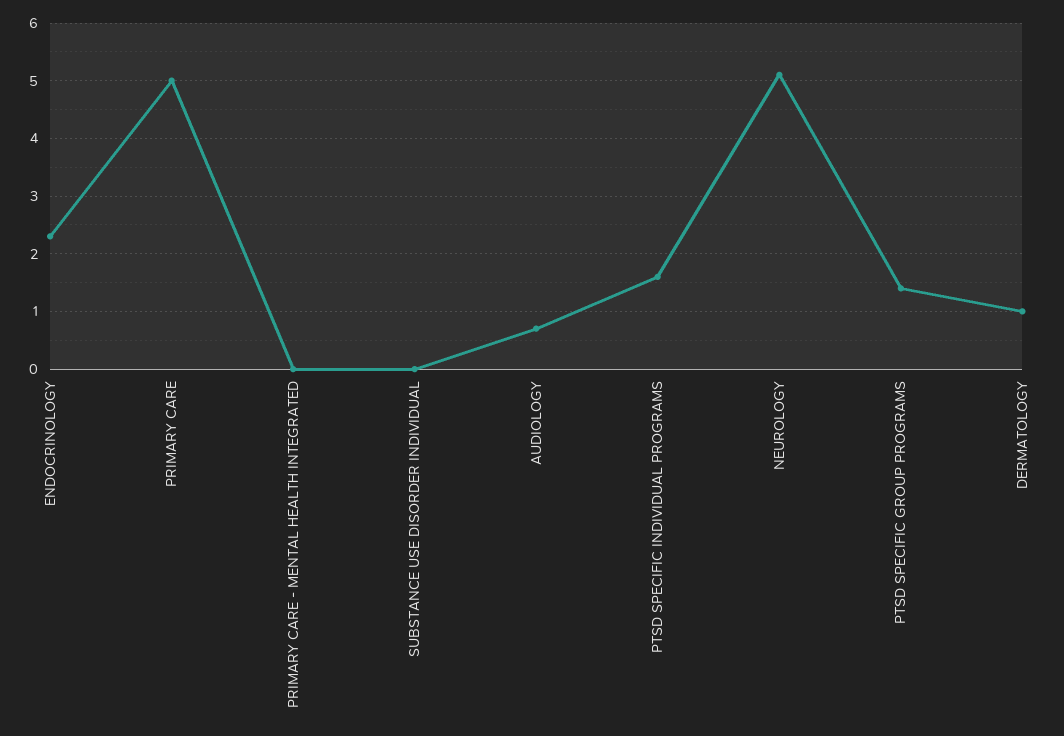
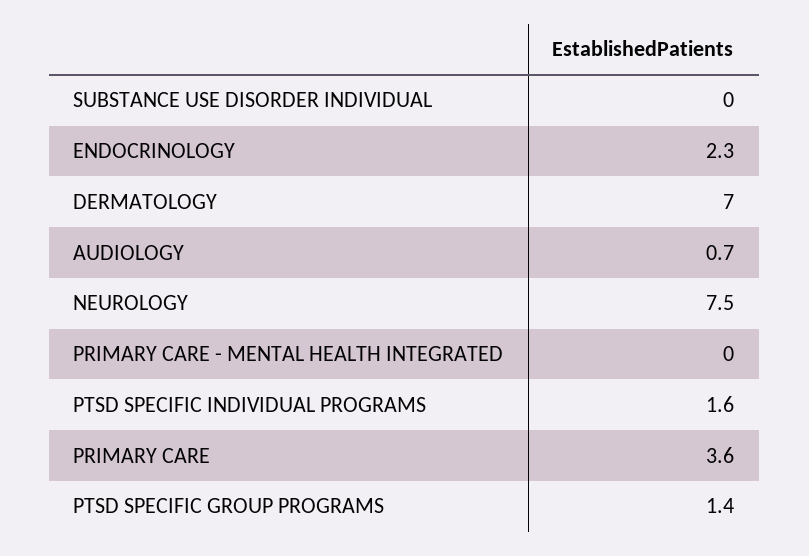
PRIMARY CARE: 5 -> 3.6
NEUROLOGY: 5 -> 7.5
DERMATOLOGY: 1 -> 7

